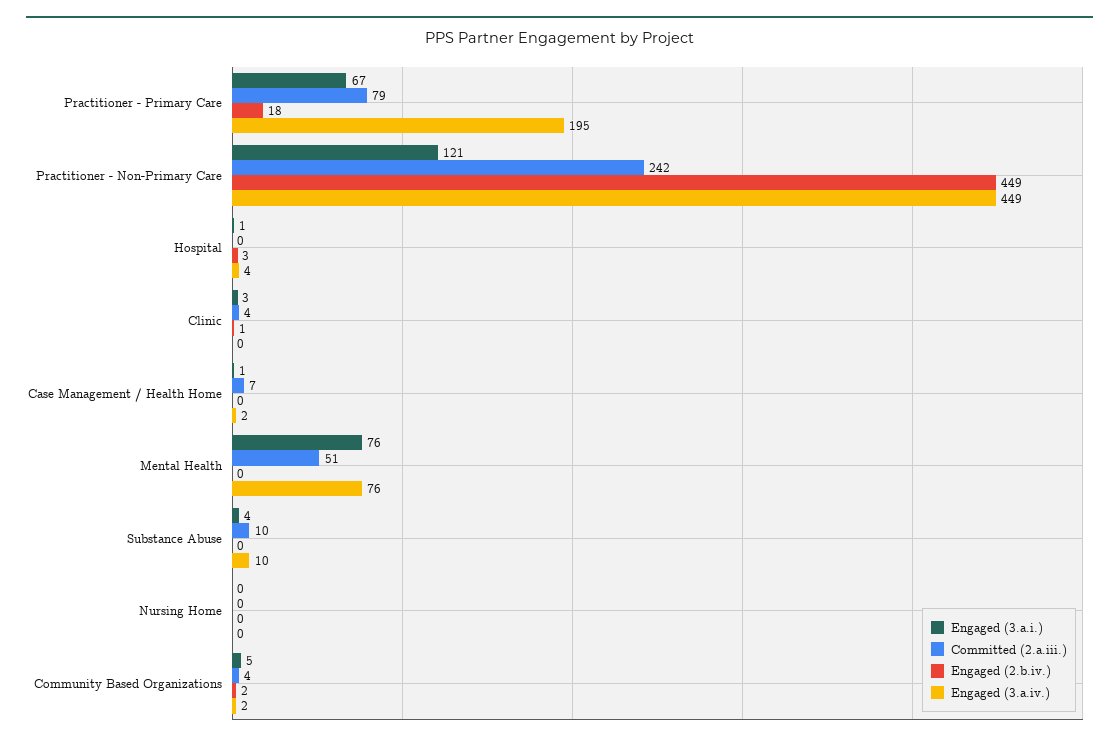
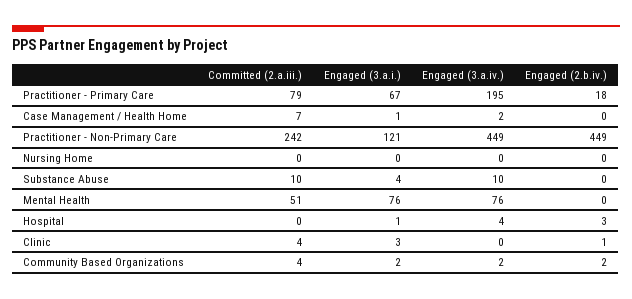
Engaged (3.a.i.), Community Based Organizations: 5 -> 2

